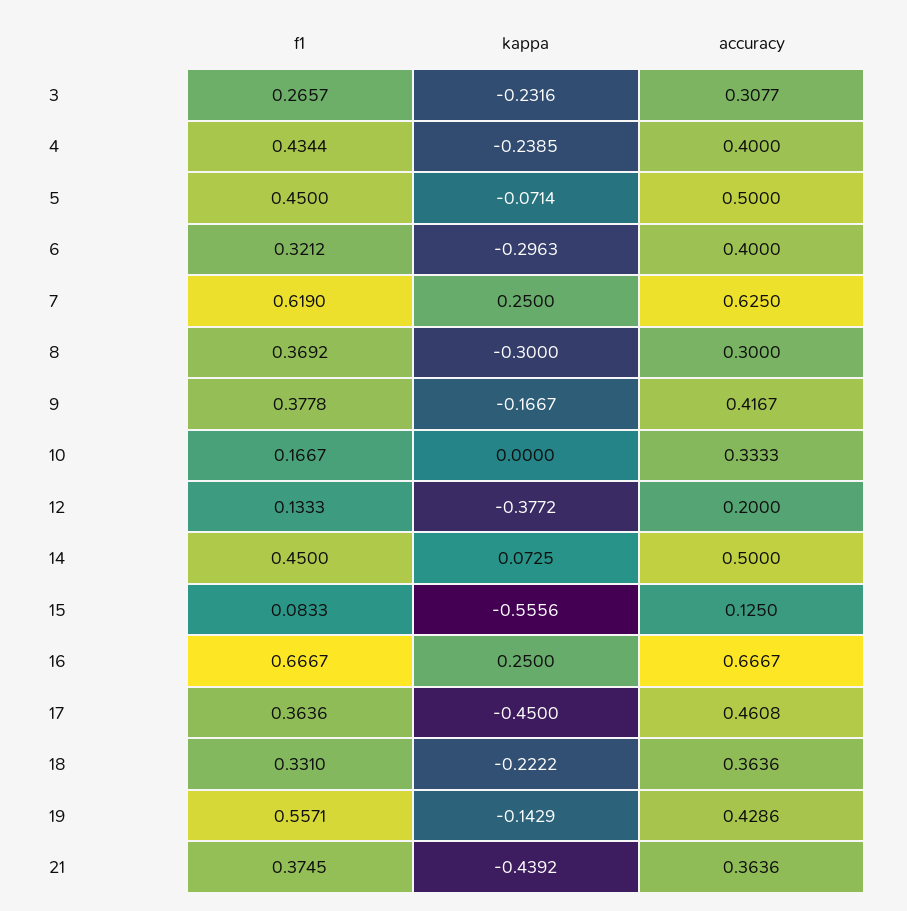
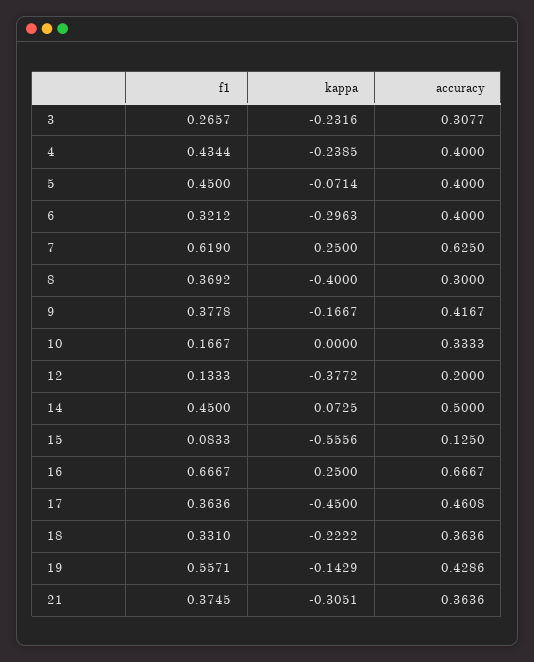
accuracy, 5: 0.5 -> 0.4
kappa, 8: -0.3 -> -0.4
kappa, 21: -0.4392 -> -0.3051

